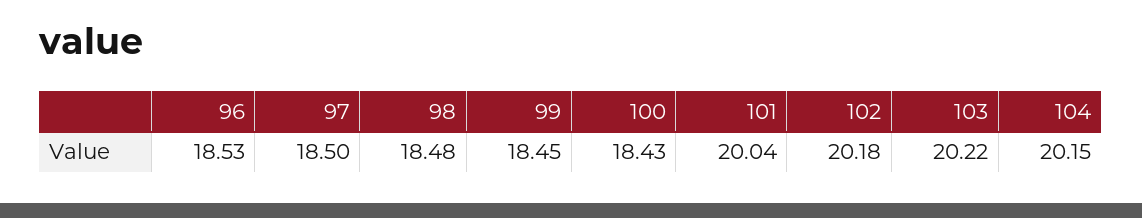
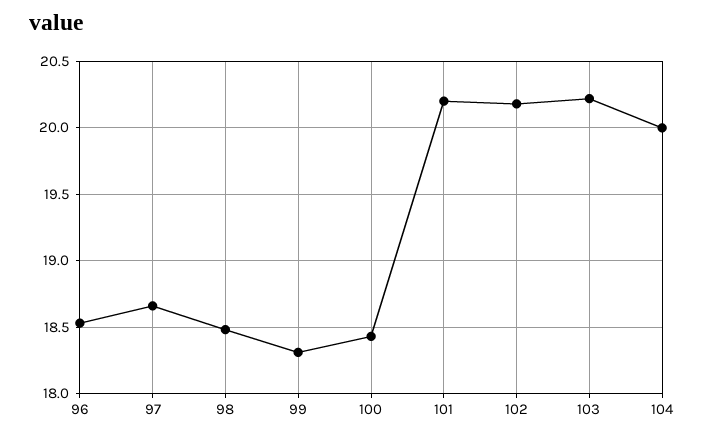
97: 18.5 -> 18.65
99: 18.45 -> 18.3
101: 20.04 -> 20.2
104: 20.15 -> 20

